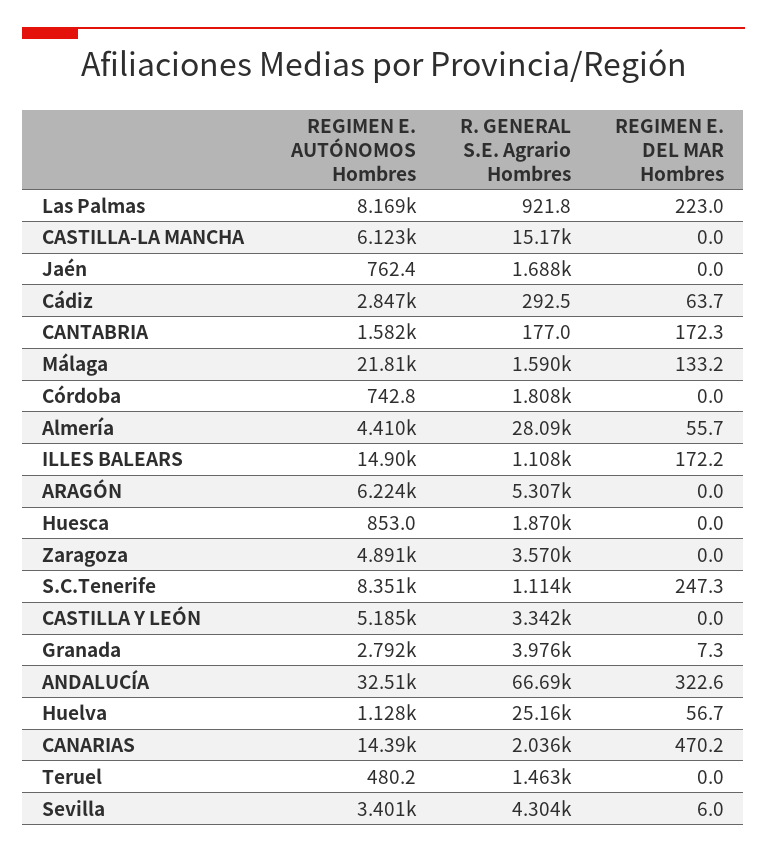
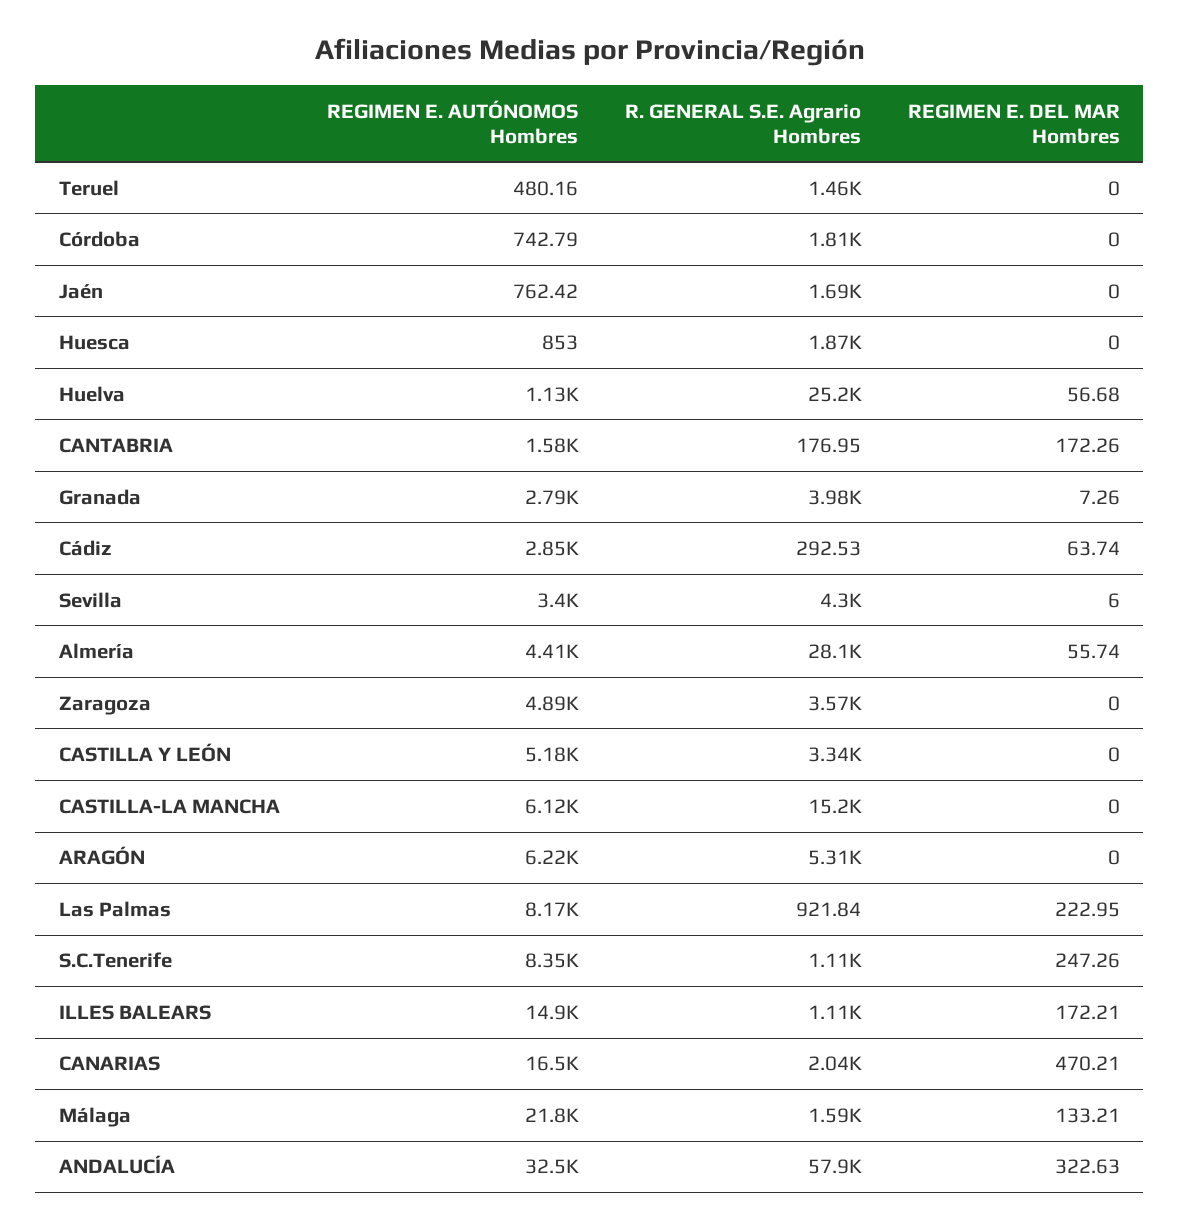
R. GENERAL S.E. Agrario Hombres, ANDALUCÍA: 66690 -> 57900
REGIMEN E. AUTÓNOMOS Hombres, CANARIAS: 14390 -> 16500

